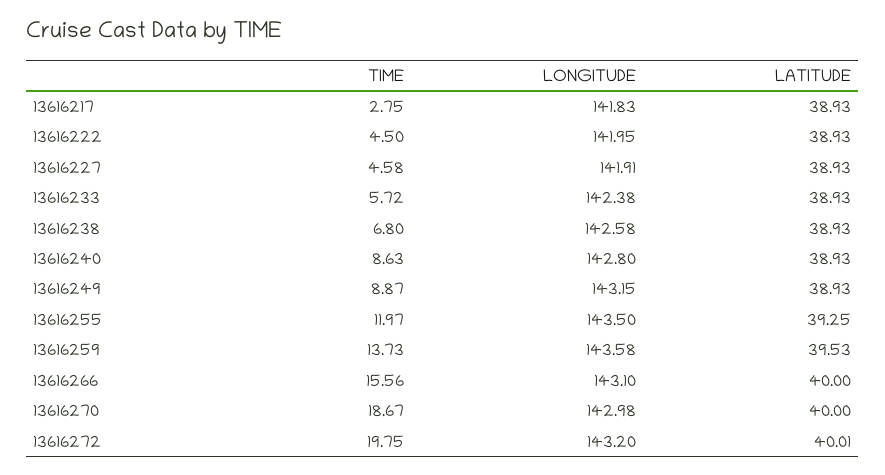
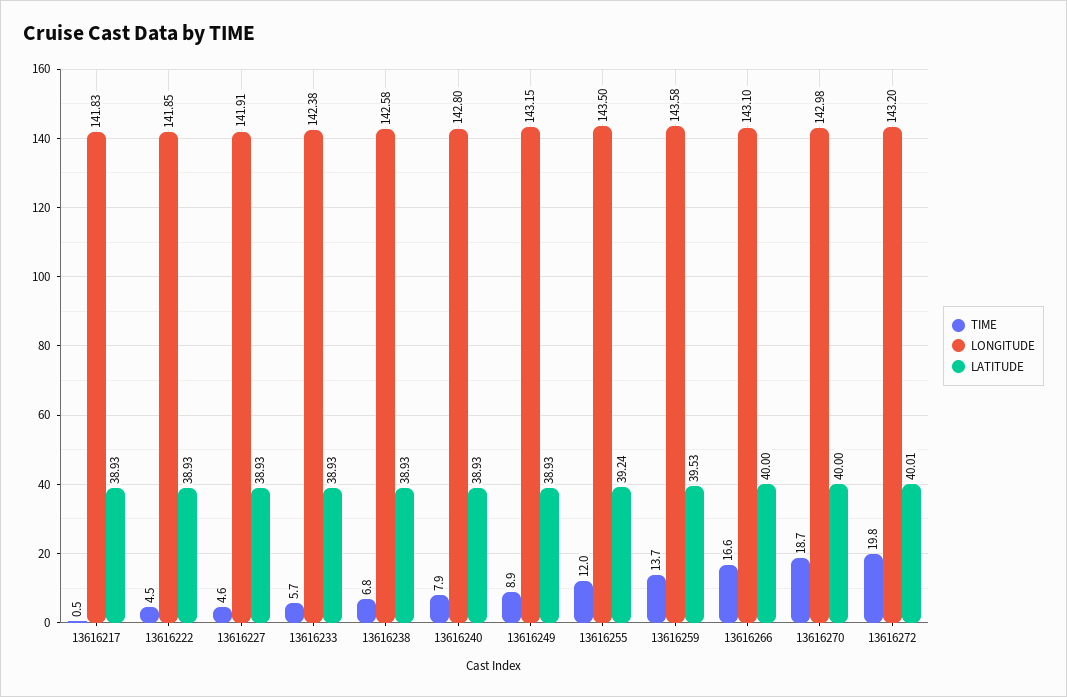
TIME, 13616217: 2.75 -> 0.5
LONGITUDE, 13616222: 141.95 -> 141.85
TIME, 13616240: 8.63 -> 7.9
LATITUDE, 13616255: 39.25 -> 39.24
TIME, 13616266: 15.56 -> 16.6

